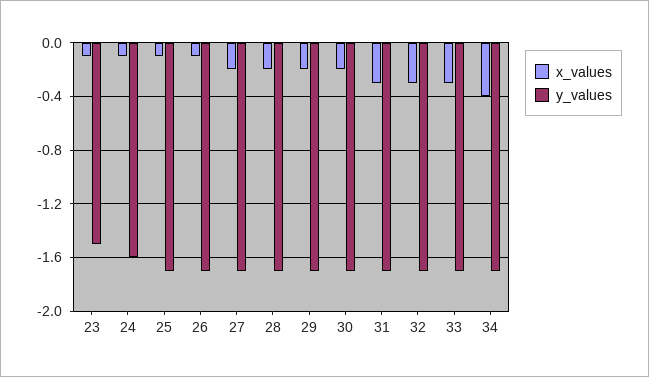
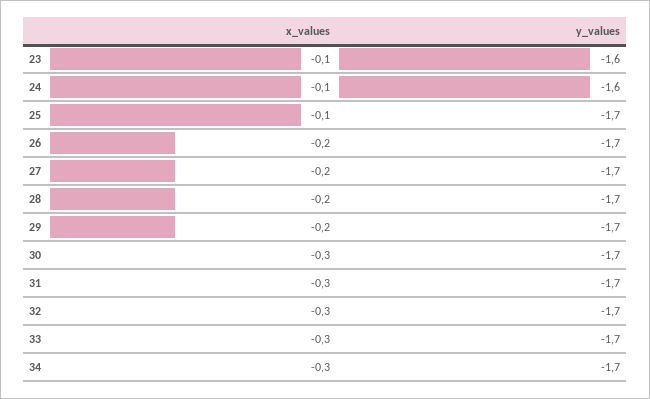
y_values, 23: -1.5 -> -1.6
x_values, 26: -0.1 -> -0.2
x_values, 30: -0.2 -> -0.3
x_values, 34: -0.4 -> -0.3

